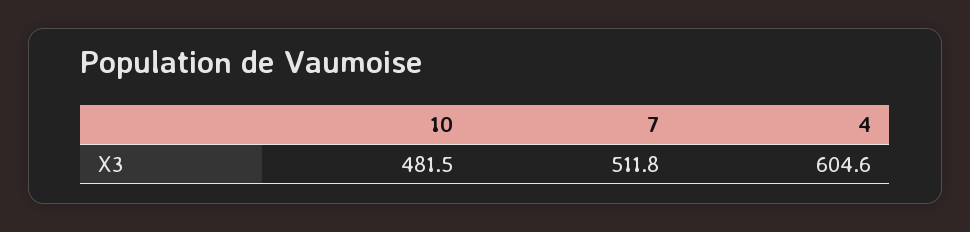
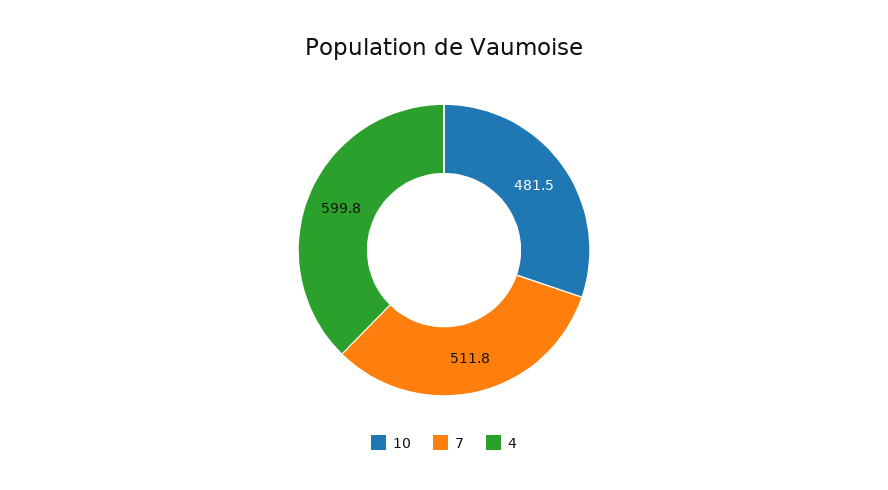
4: 604.6 -> 599.8

